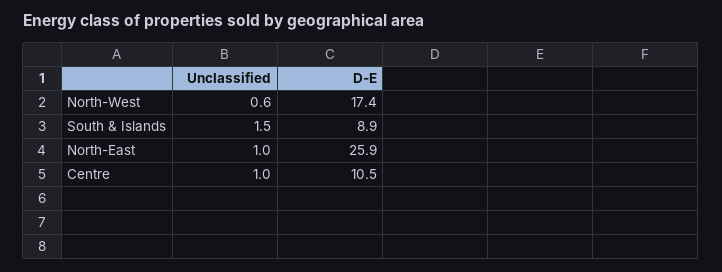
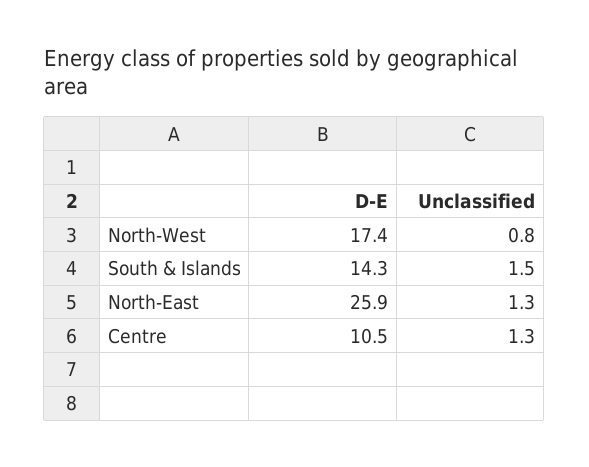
Unclassified, North-West: 0.6 -> 0.8
D-E, South & Islands: 8.9 -> 14.3
Unclassified, North-East: 1 -> 1.3
Unclassified, Centre: 1 -> 1.3

